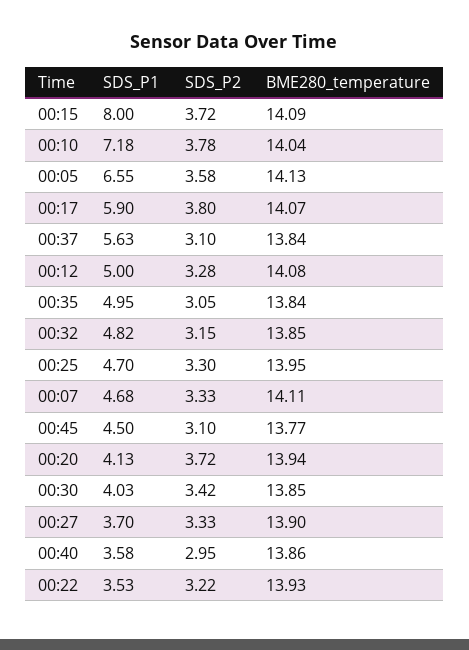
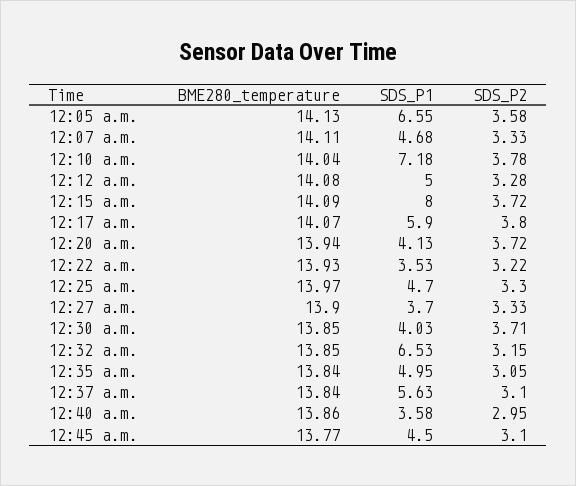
SDS_P1, 00:32: 4.82 -> 6.53
BME280_temperature, 00:25: 13.95 -> 13.97
SDS_P2, 00:30: 3.42 -> 3.71

